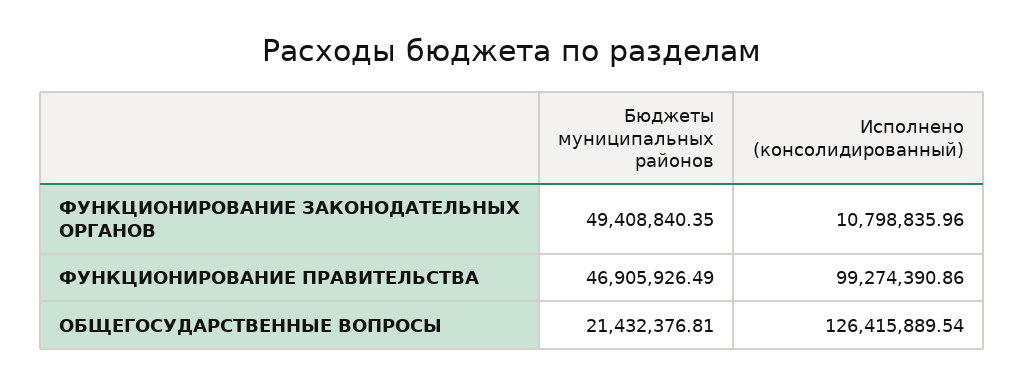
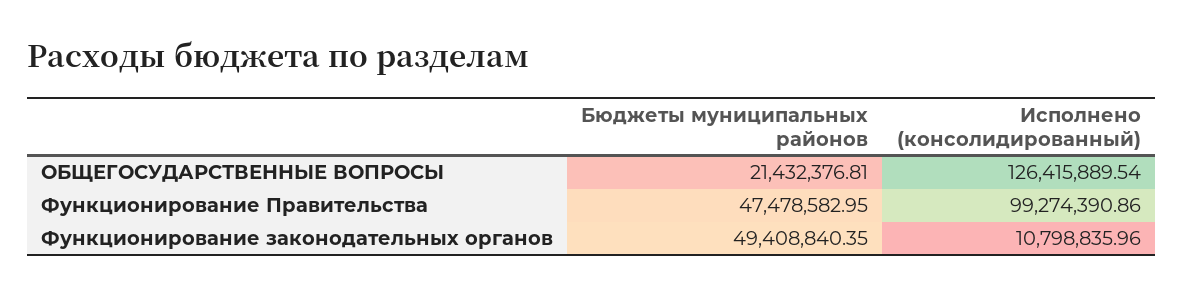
Бюджеты муниципальных районов, ФУНКЦИОНИРОВАНИЕ ПРАВИТЕЛЬСТВА: 46905926.49 -> 47478582.95

